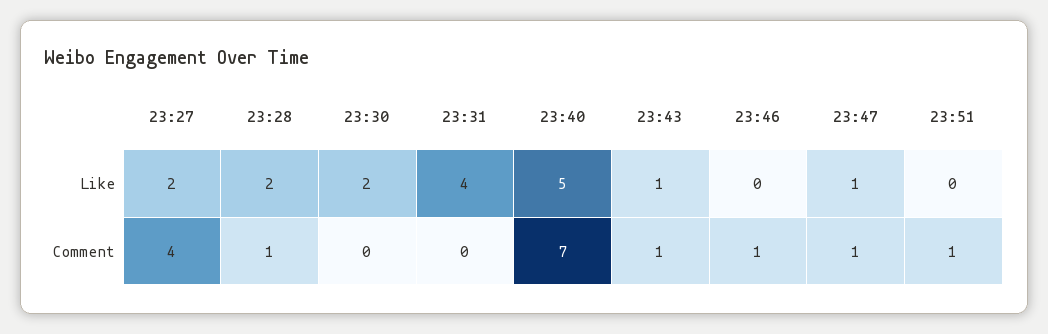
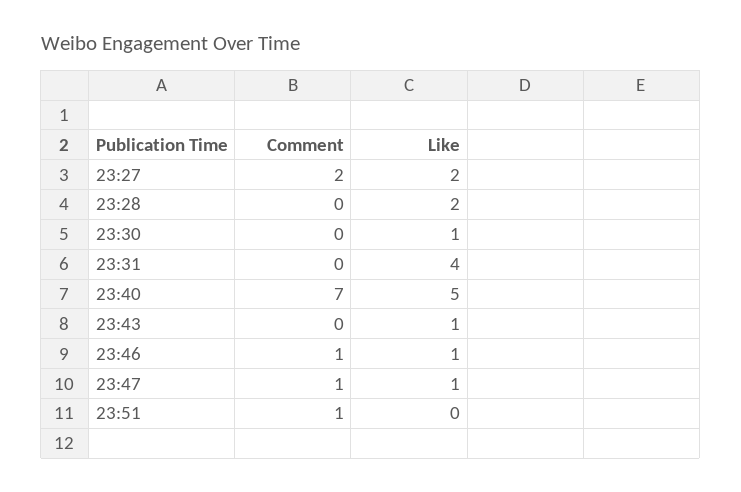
23:30, Like: 2 -> 1
23:46, Like: 0 -> 1
23:27, Comment: 4 -> 2
23:28, Comment: 1 -> 0
23:43, Comment: 1 -> 0

